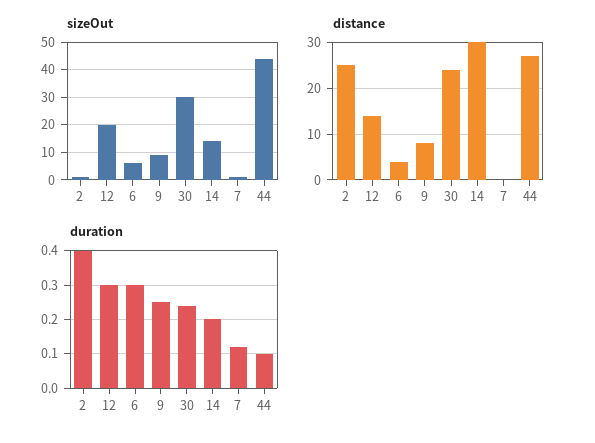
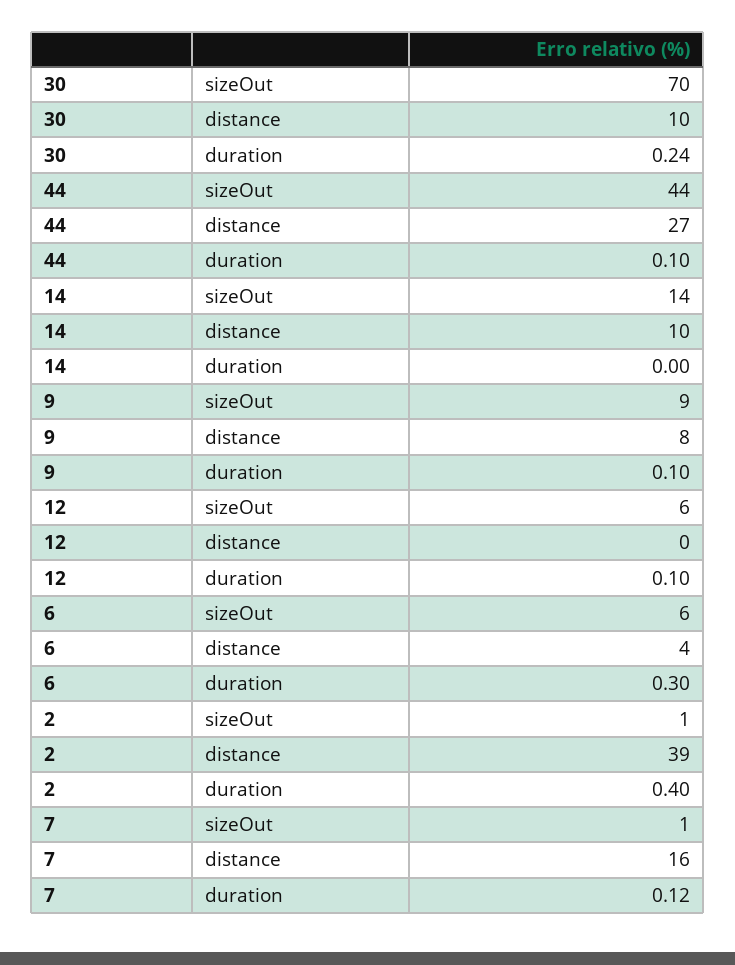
sizeOut, 12: 20 -> 6
sizeOut, 30: 30 -> 70
distance, 2: 25 -> 39
distance, 12: 15 -> 0
distance, 30: 25 -> 10
distance, 14: 30 -> 10
distance, 7: 0 -> 16
duration, 12: 0.3 -> 0.1
duration, 9: 0.25 -> 0.1
duration, 14: 0.2 -> 0

